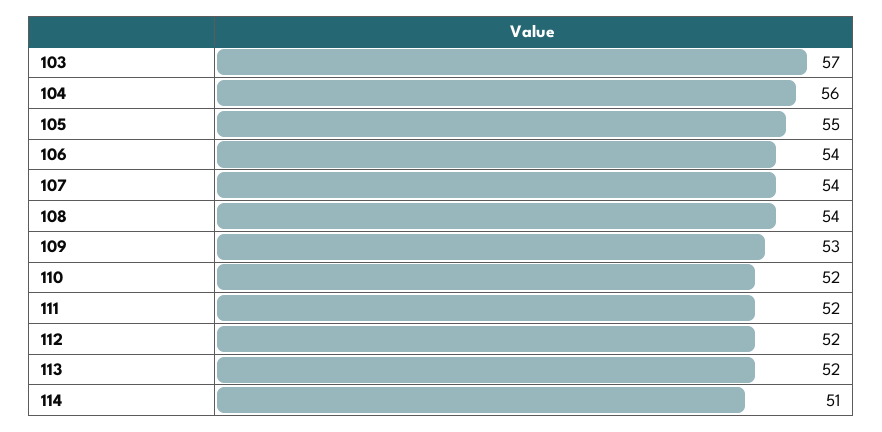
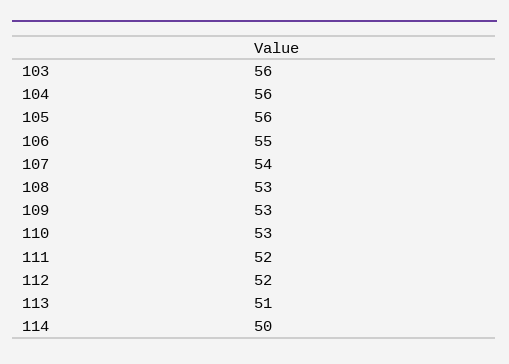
103: 57 -> 56
105: 55 -> 56
106: 54 -> 55
108: 54 -> 53
110: 52 -> 53
113: 52 -> 51
114: 51 -> 50

